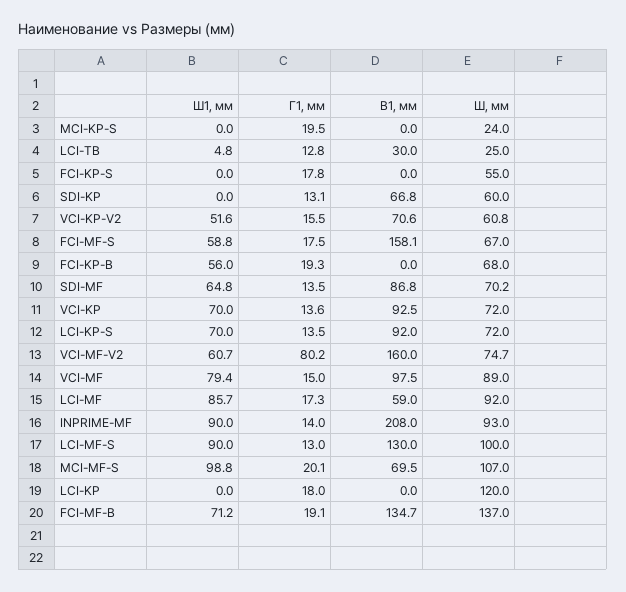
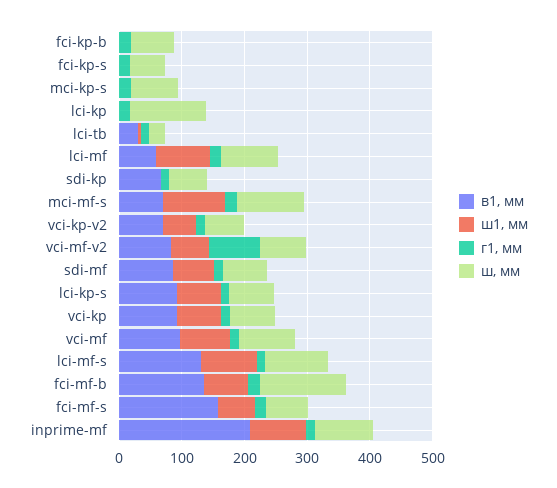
Ш, мм, MCI-KP-S: 24 -> 80
Ш1, мм, FCI-KP-B: 56 -> 0
В1, мм, VCI-MF-V2: 160 -> 80

